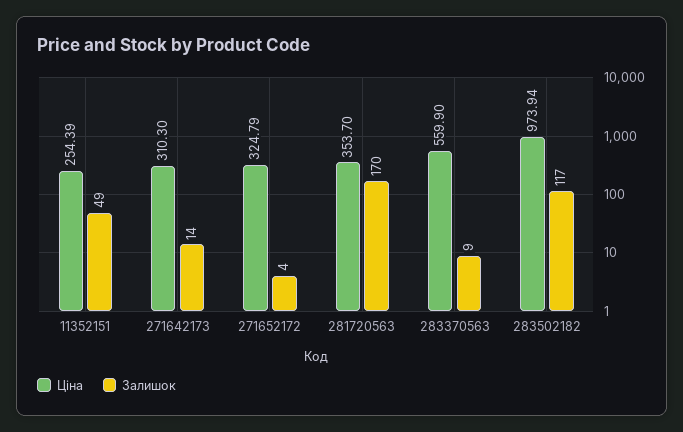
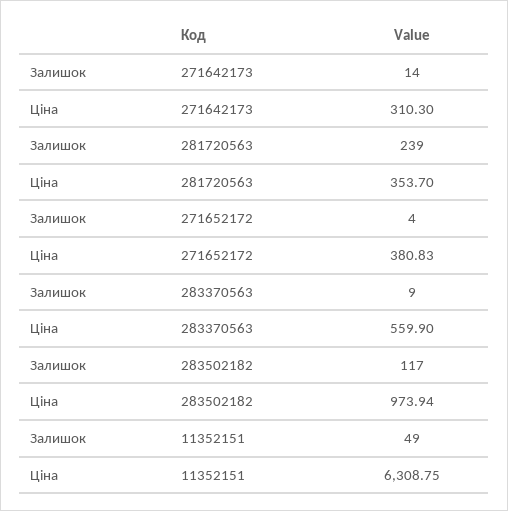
Ціна, 11352151: 254.39 -> 6308.75
Ціна, 271652172: 324.79 -> 380.83
Залишок, 281720563: 170 -> 239

